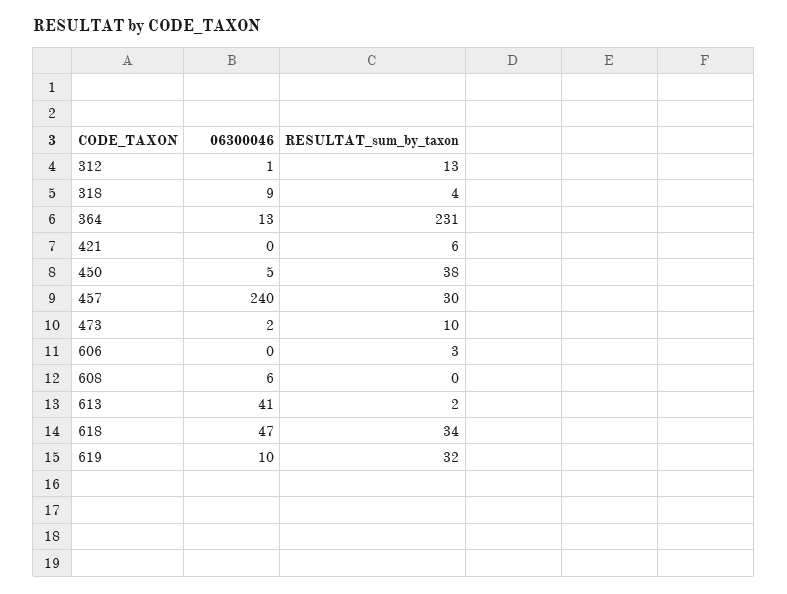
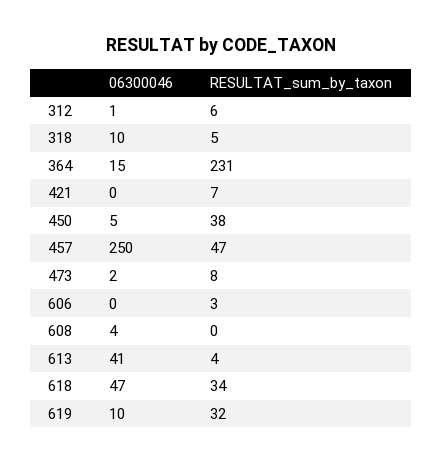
RESULTAT_sum_by_taxon, 312: 13 -> 6
06300046, 318: 9 -> 10
RESULTAT_sum_by_taxon, 318: 4 -> 5
06300046, 364: 13 -> 15
RESULTAT_sum_by_taxon, 421: 6 -> 7
06300046, 457: 240 -> 250
RESULTAT_sum_by_taxon, 457: 30 -> 47
RESULTAT_sum_by_taxon, 473: 10 -> 8
06300046, 608: 6 -> 4
RESULTAT_sum_by_taxon, 613: 2 -> 4

